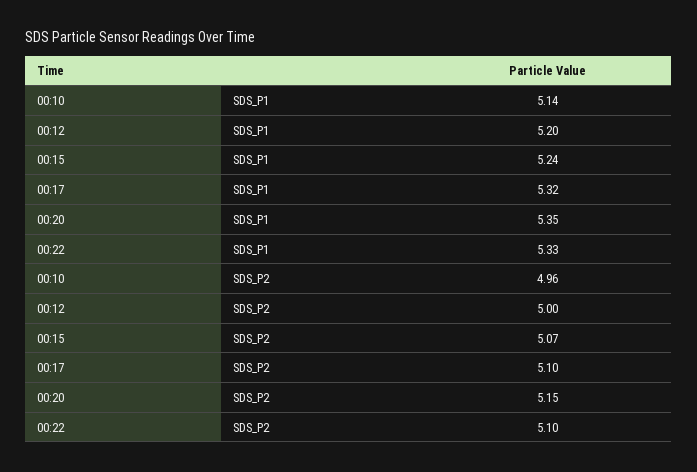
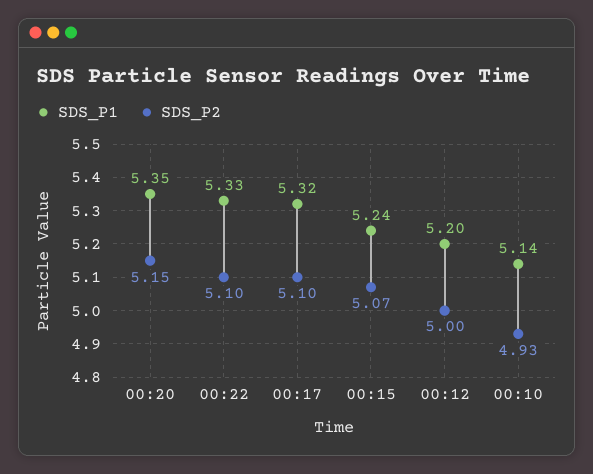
SDS_P2, 00:10: 4.96 -> 4.93

